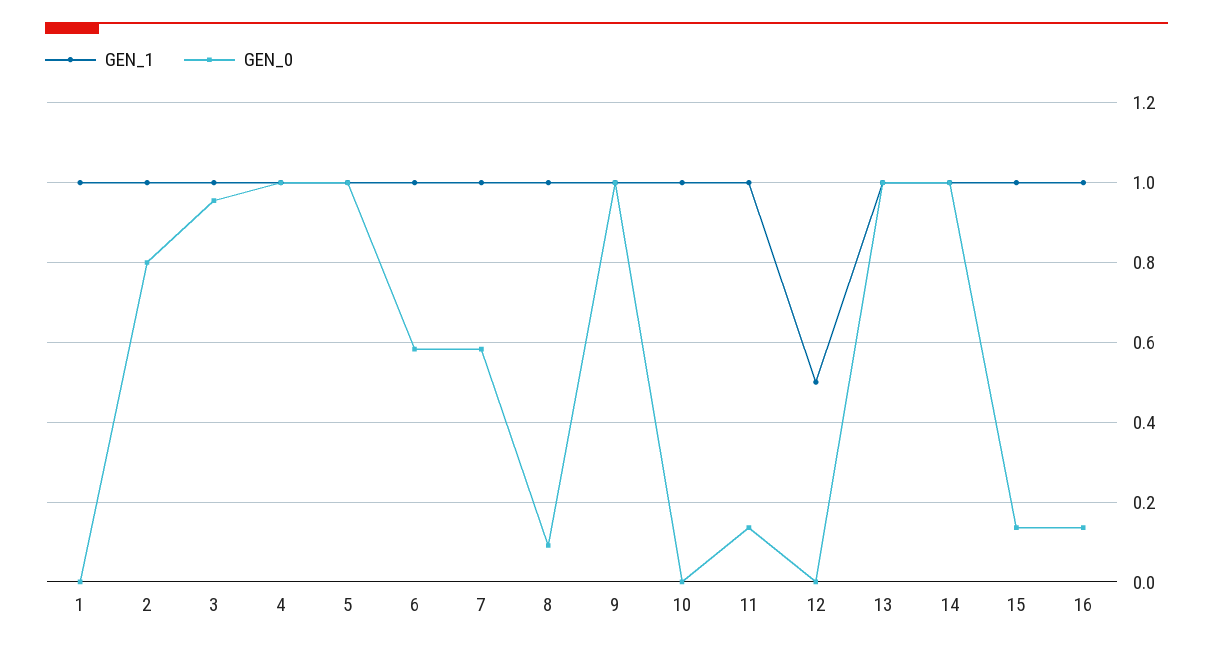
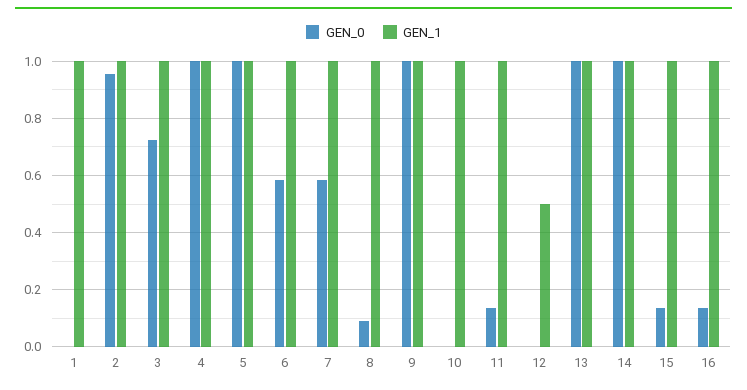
GEN_0, 2: 0.8 -> 0.95
GEN_0, 3: 0.96 -> 0.725

